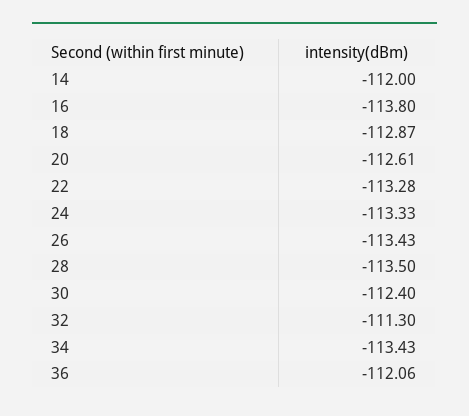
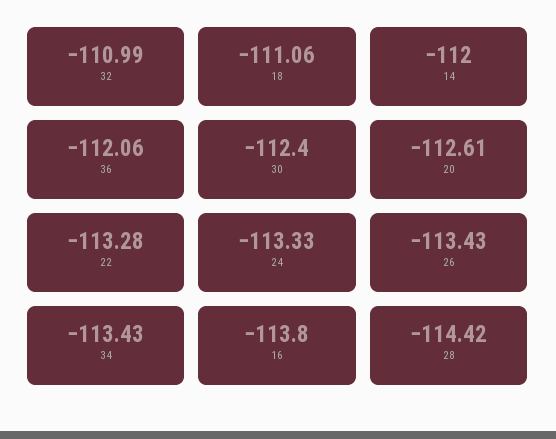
18: -112.87 -> -111.06
28: -113.5 -> -114.42
32: -111.3 -> -110.99

